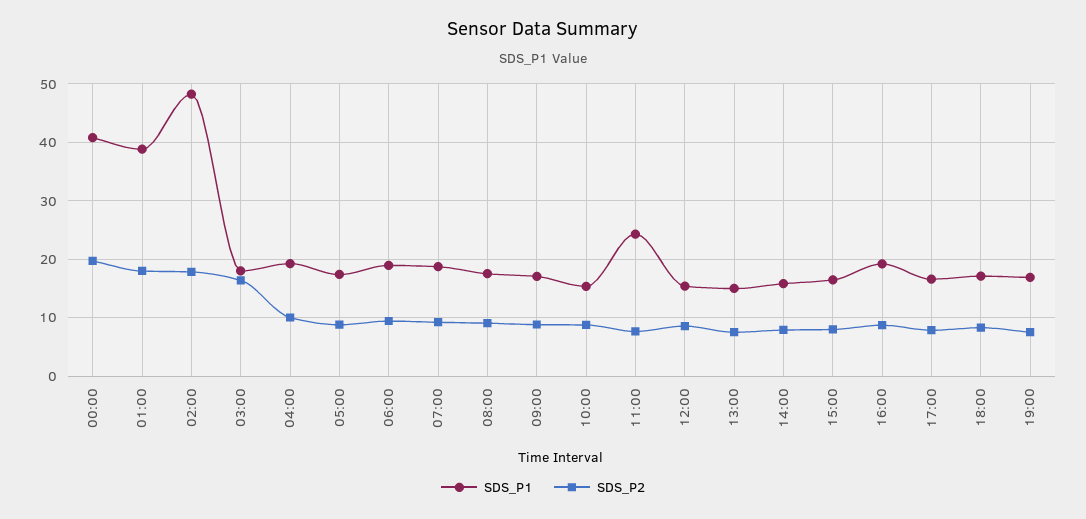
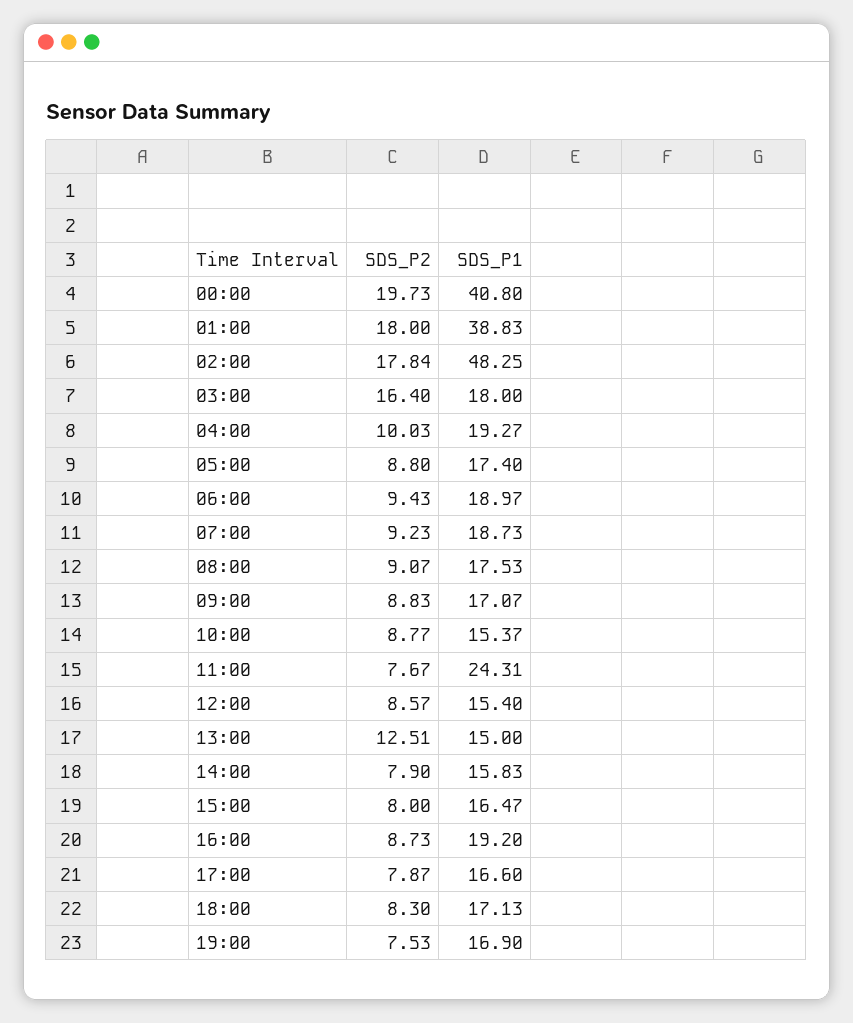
SDS_P2, 13:00: 8 -> 12.51

